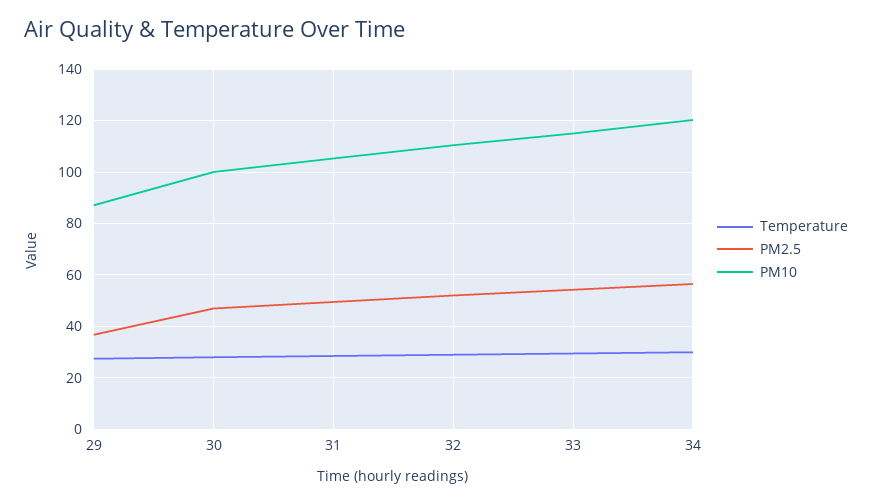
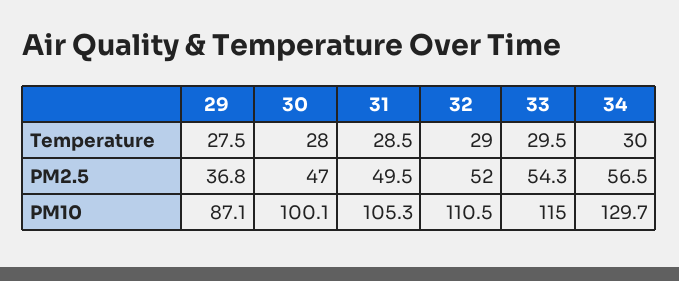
PM10, 34: 120 -> 129.7

